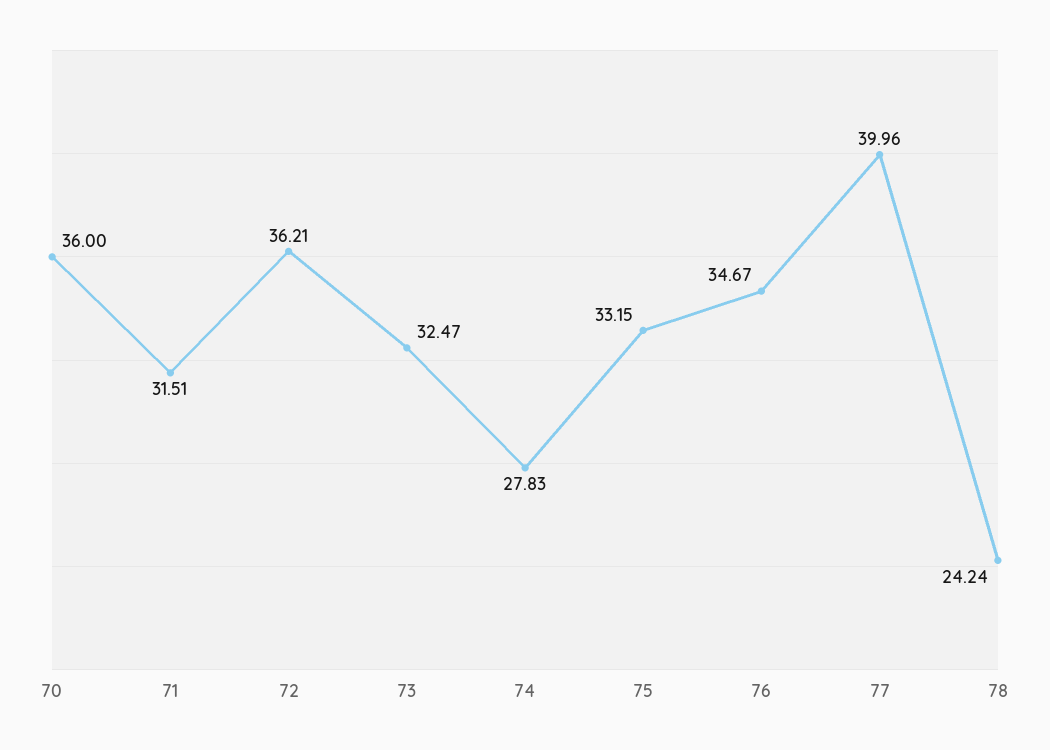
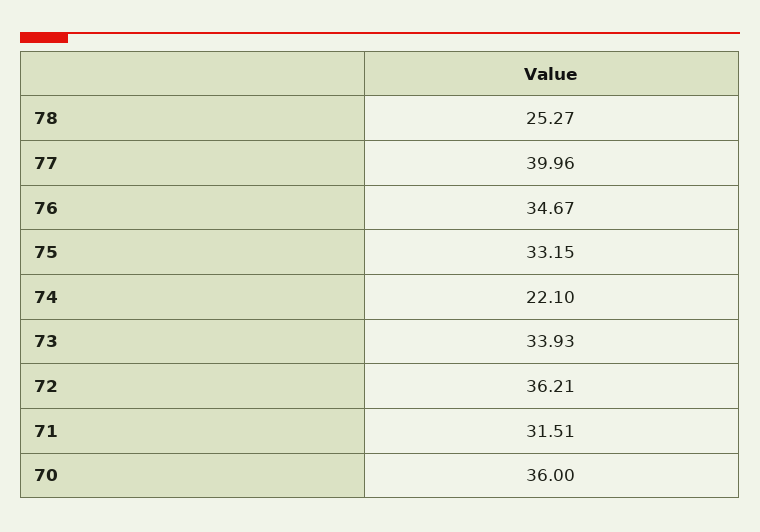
73: 32.47 -> 33.93
74: 27.83 -> 22.1
78: 24.24 -> 25.27

